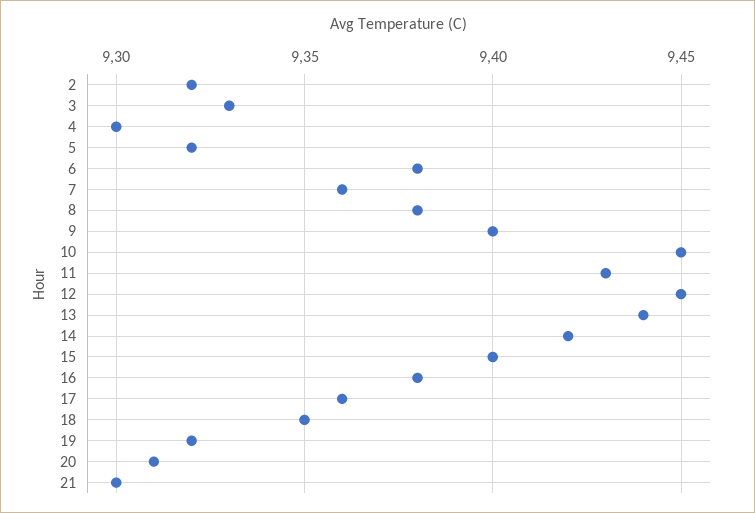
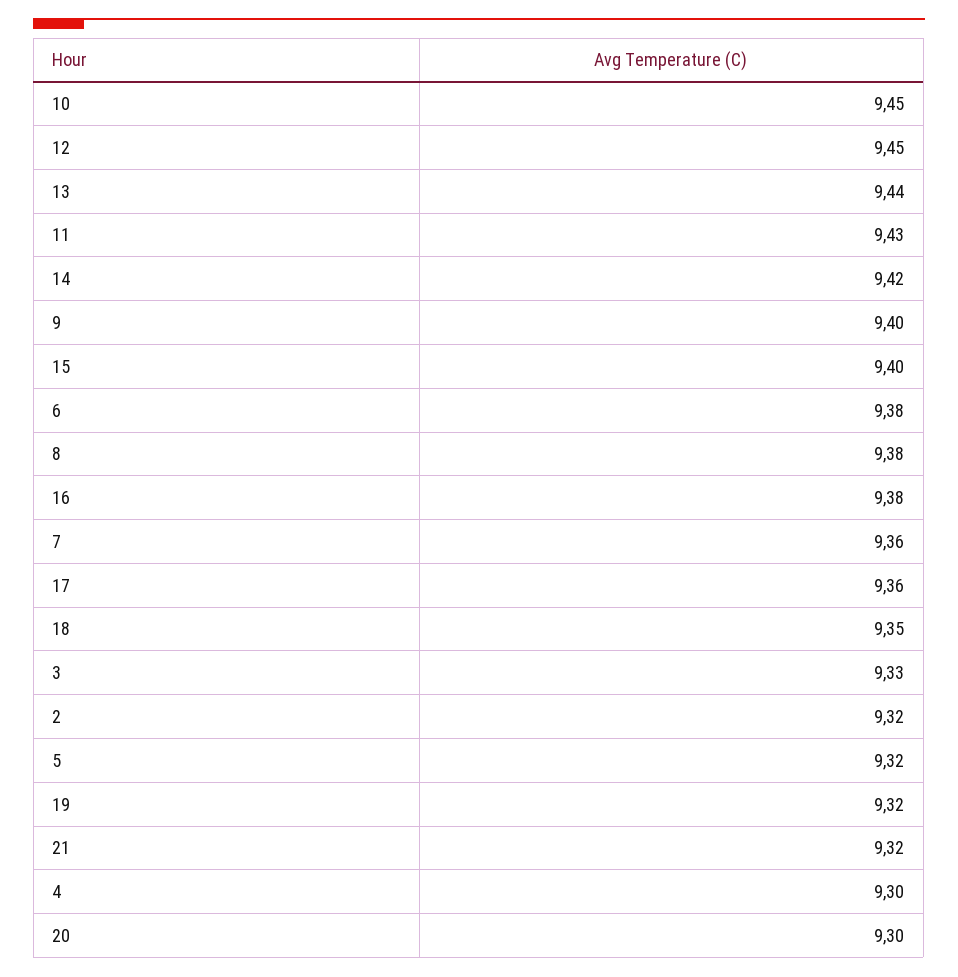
20: 9.31 -> 9.3
21: 9.3 -> 9.32

